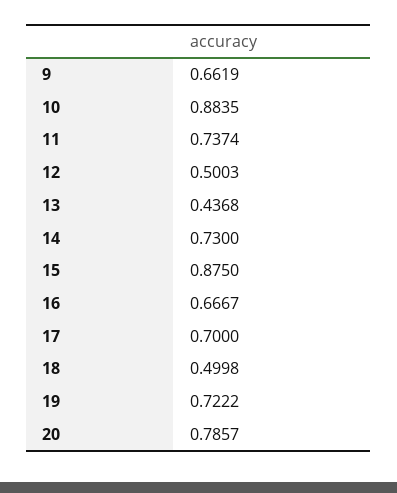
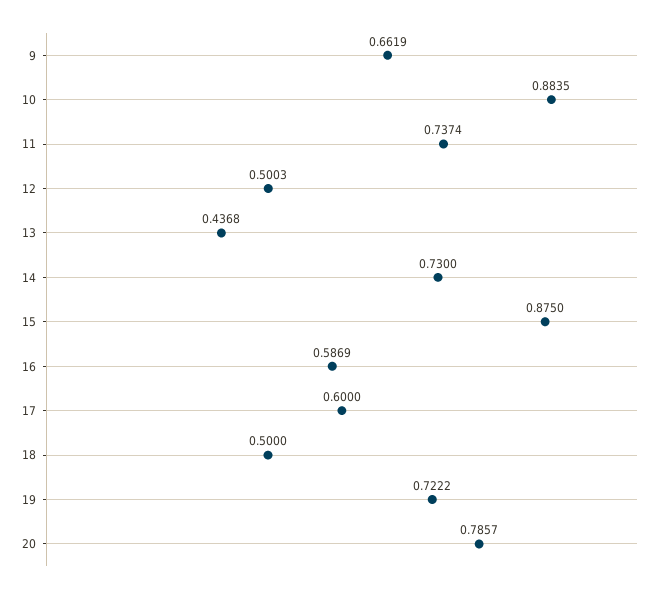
16: 0.6667 -> 0.5869
17: 0.7 -> 0.6
18: 0.4998 -> 0.5

